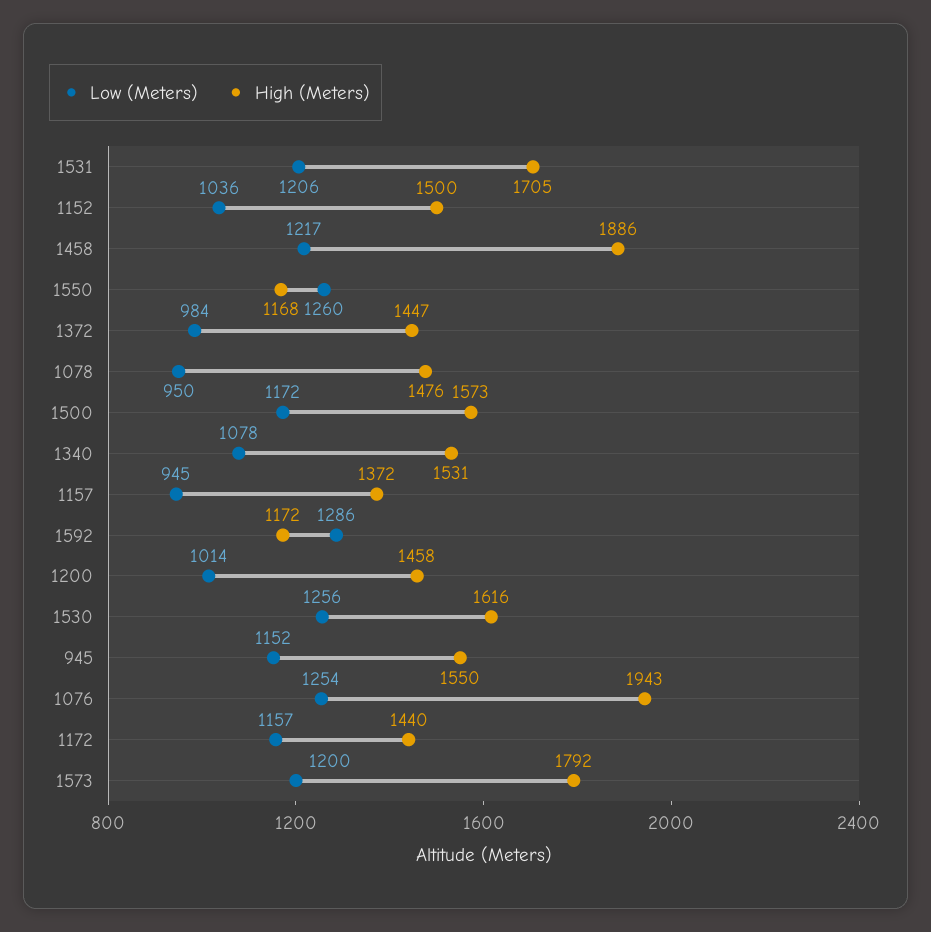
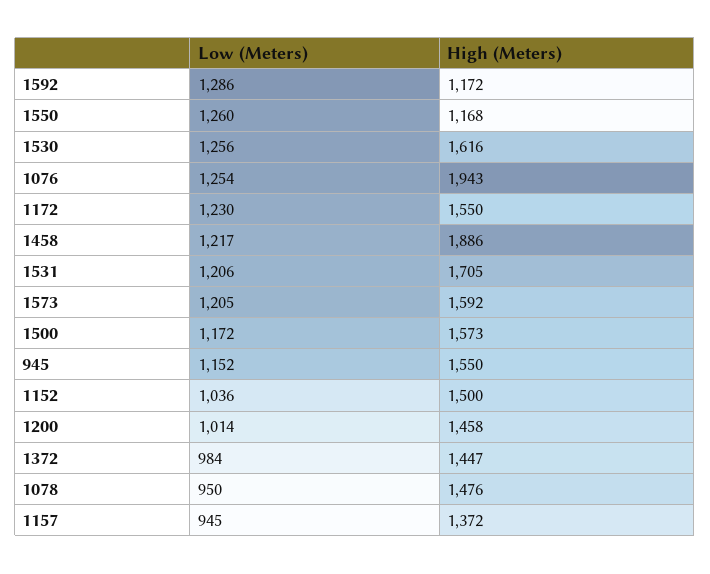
Low (Meters), 1340: 1078 -> none
High (Meters), 1340: 1531 -> none
Low (Meters), 1172: 1157 -> 1230
High (Meters), 1172: 1440 -> 1550
Low (Meters), 1573: 1200 -> 1205
High (Meters), 1573: 1792 -> 1592

